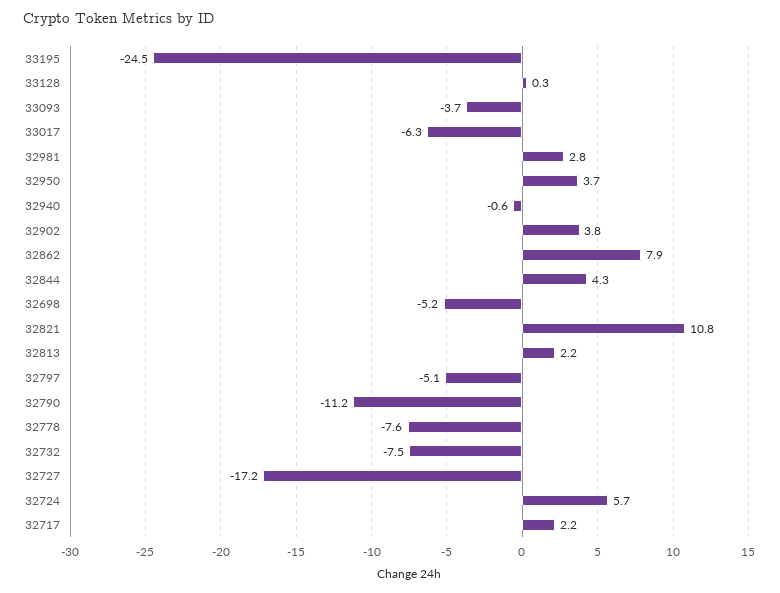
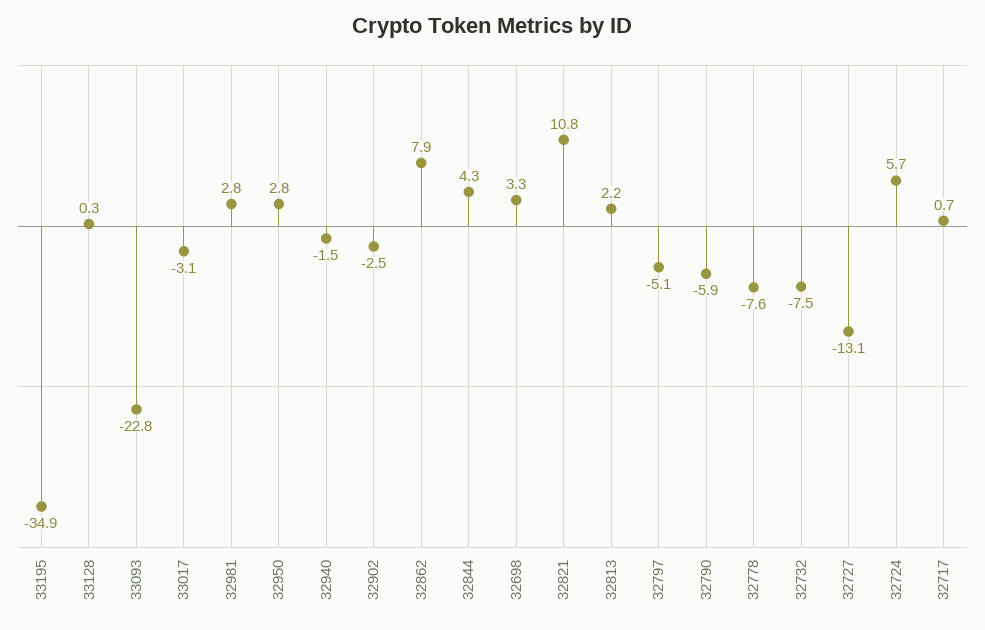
33195: -24.5 -> -34.9
33093: -3.7 -> -22.8
33017: -6.3 -> -3.1
32950: 3.7 -> 2.8
32940: -0.6 -> -1.5
32902: 3.8 -> -2.5
32698: -5.2 -> 3.3
32790: -11.2 -> -5.9
32727: -17.2 -> -13.1
32717: 2.2 -> 0.7

